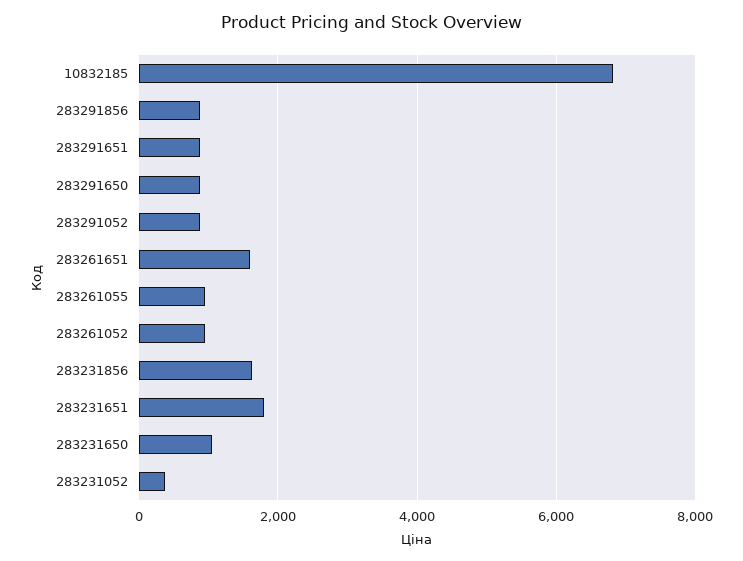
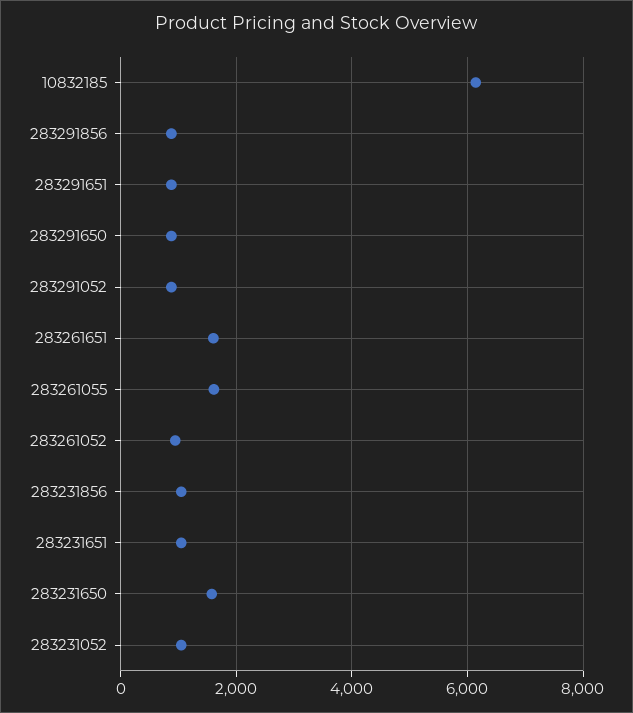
10832185: 6800 -> 6200
283261055: 1000 -> 1600
283231856: 1600 -> 1000
283231651: 1800 -> 1000
283231650: 1000 -> 1600
283231052: 400 -> 1000

